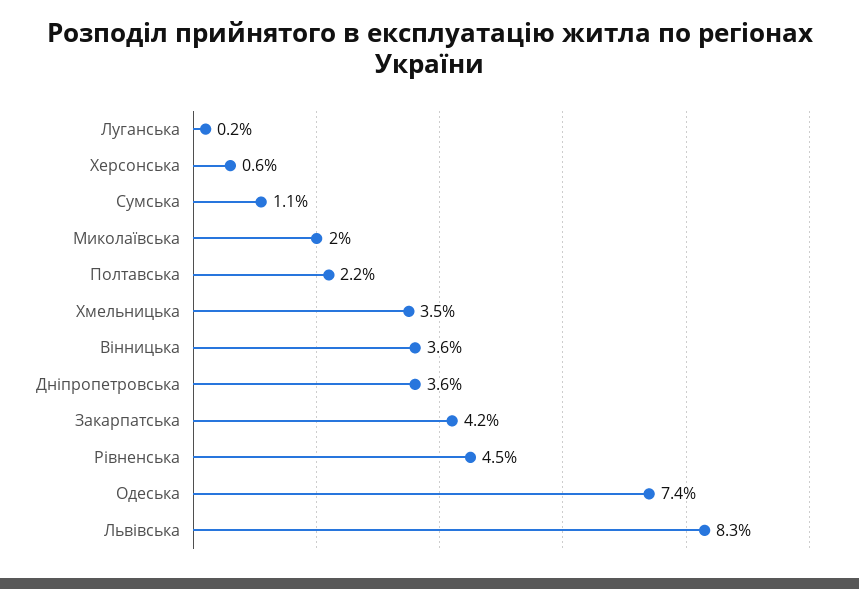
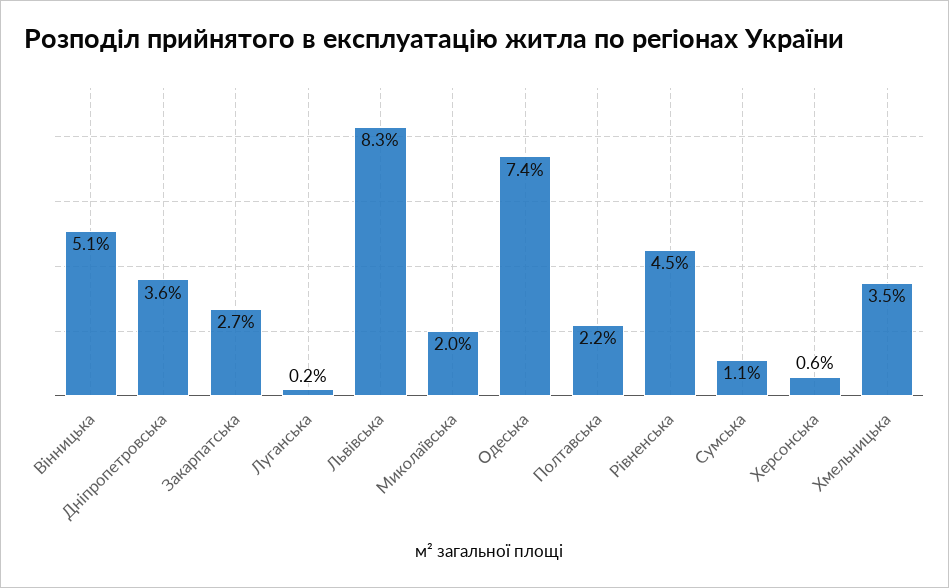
Вінницька: 3.6 -> 5.1
Закарпатська: 4.2 -> 2.7

